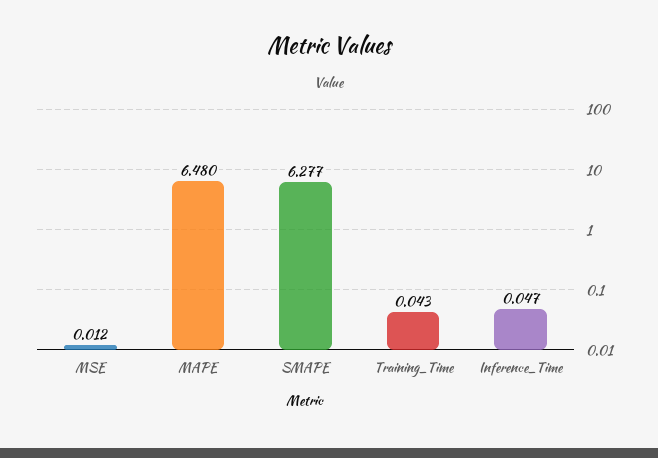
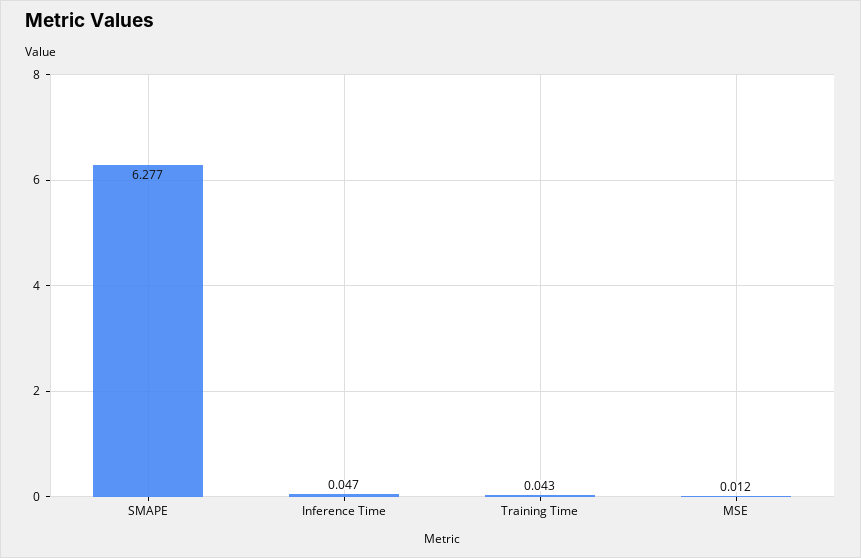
MAPE: 6.48 -> none

